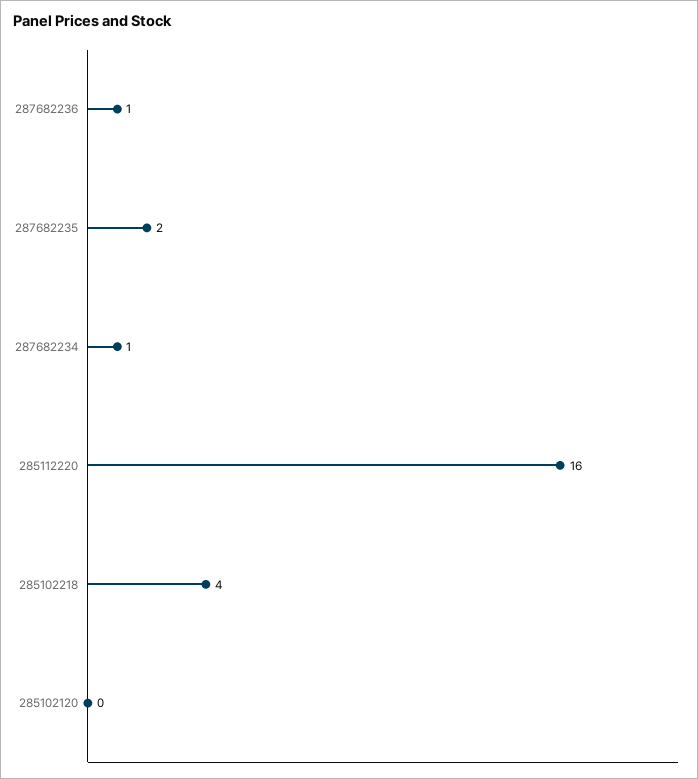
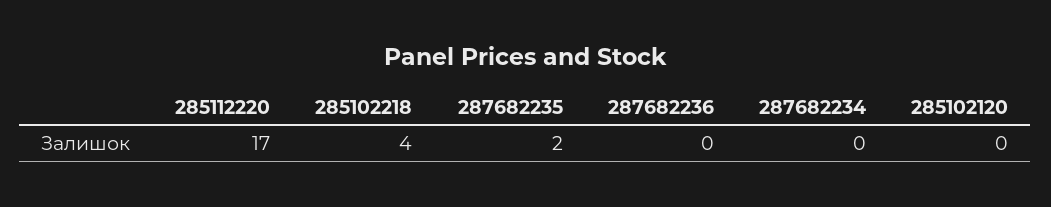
287682236: 1 -> 0
287682234: 1 -> 0
285112220: 16 -> 17

